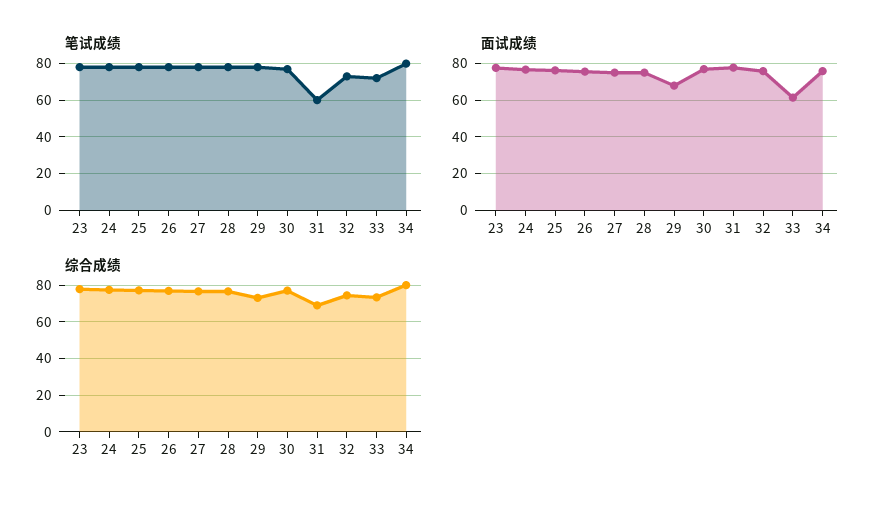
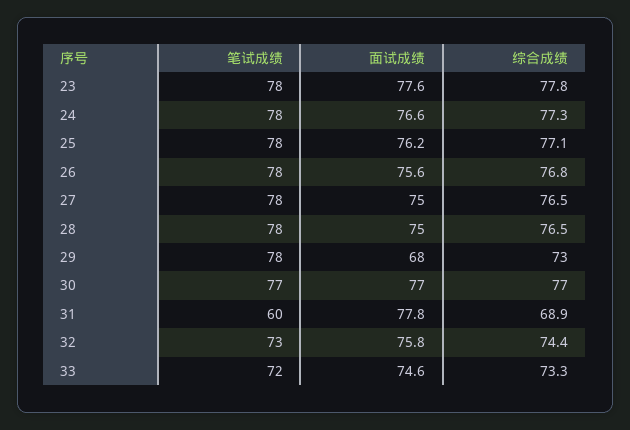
笔试成绩, 34: 80 -> none
面试成绩, 33: 60 -> 74.6
面试成绩, 34: 75 -> none
综合成绩, 34: 80 -> none

